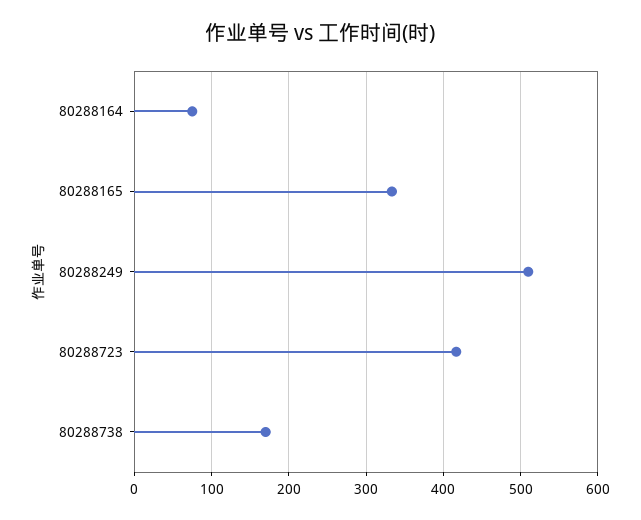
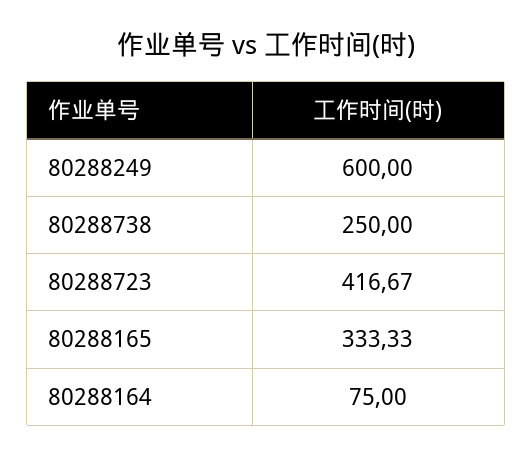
80288249: 510 -> 600
80288738: 170 -> 250

